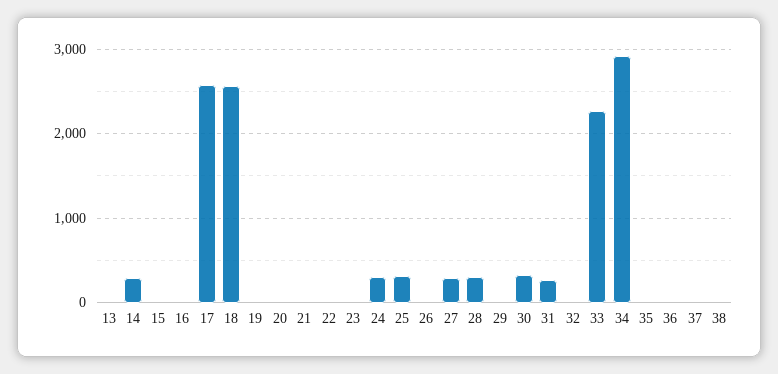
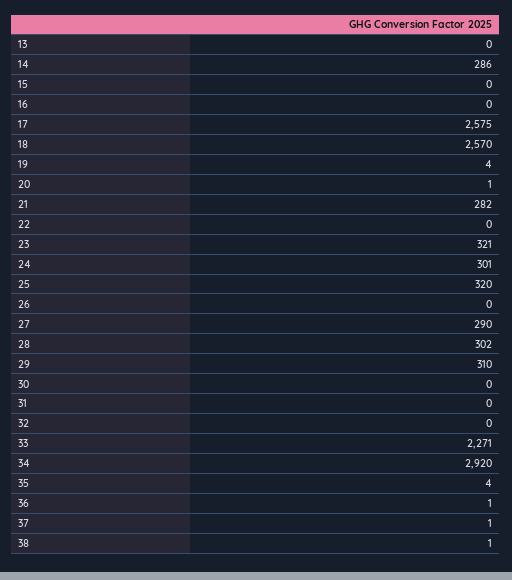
21: 0 -> 282
23: 0 -> 321
29: 0 -> 310
30: 300 -> 0
31: 300 -> 0

